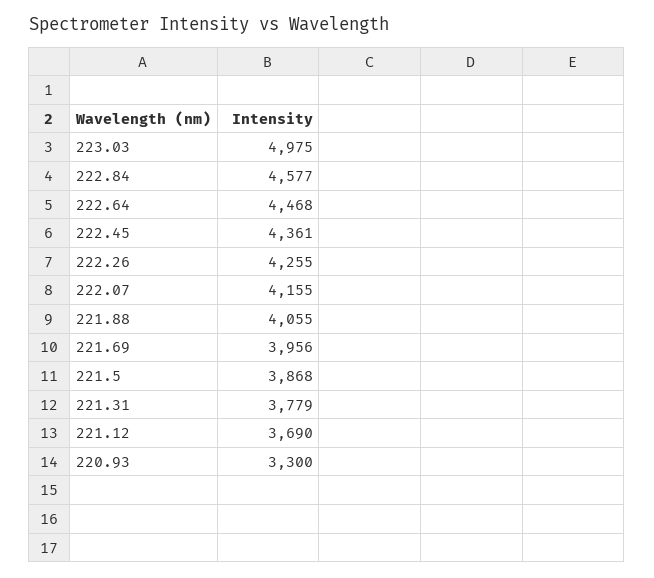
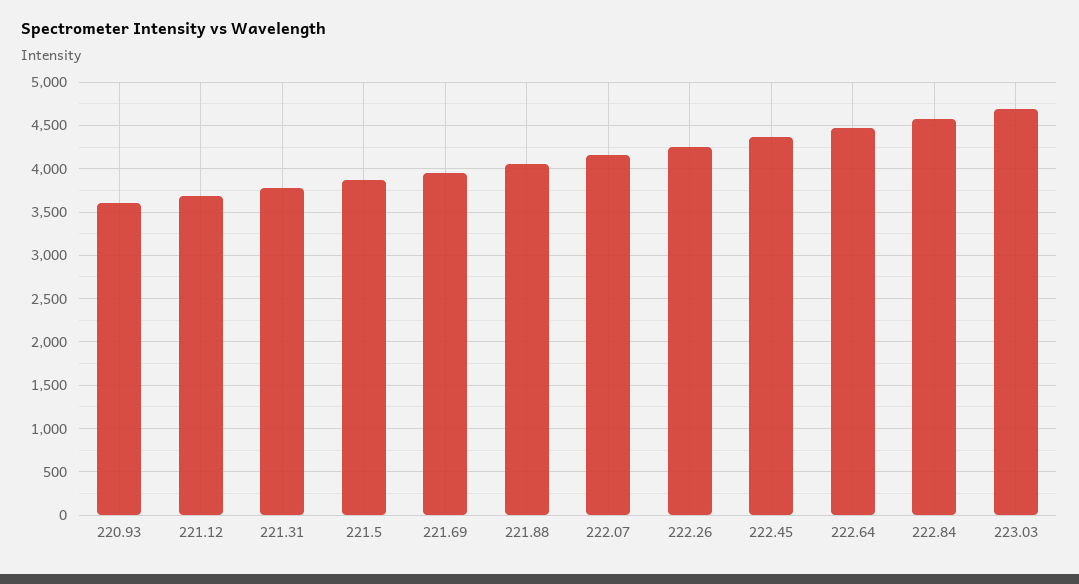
223.03: 4975 -> 4700
220.93: 3300 -> 3600

